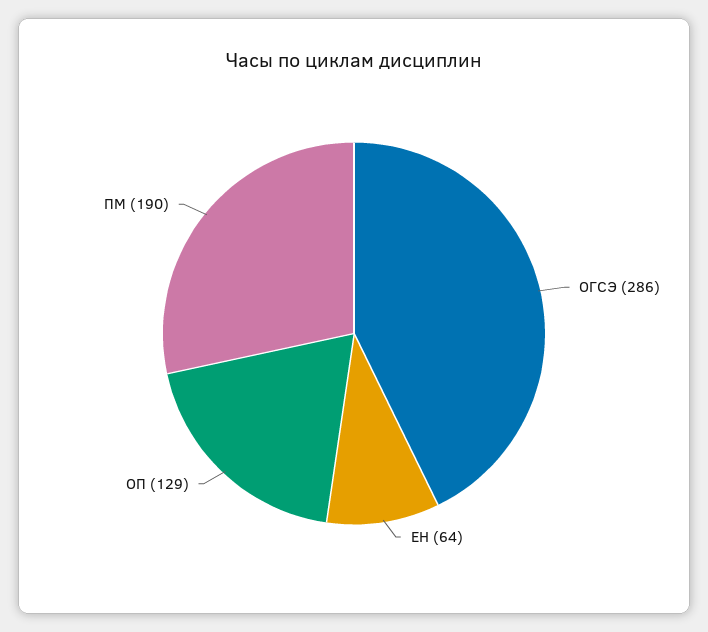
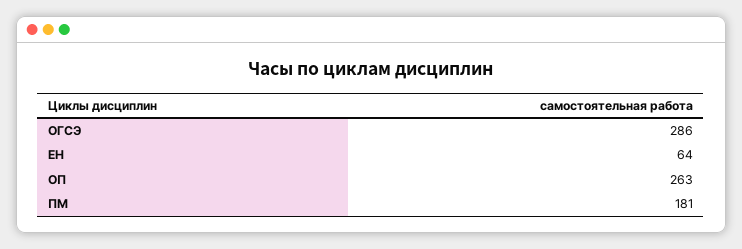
ОП: 129 -> 263
ПМ: 190 -> 181

